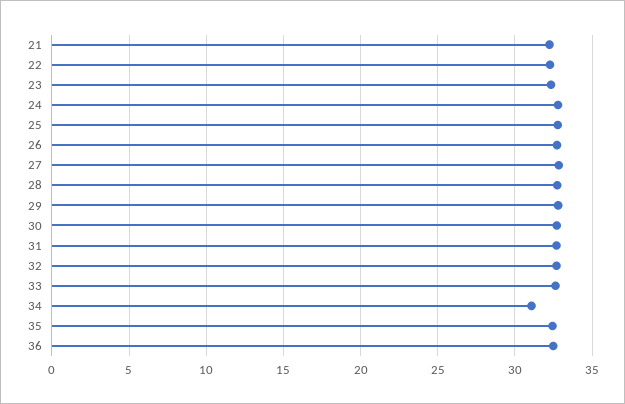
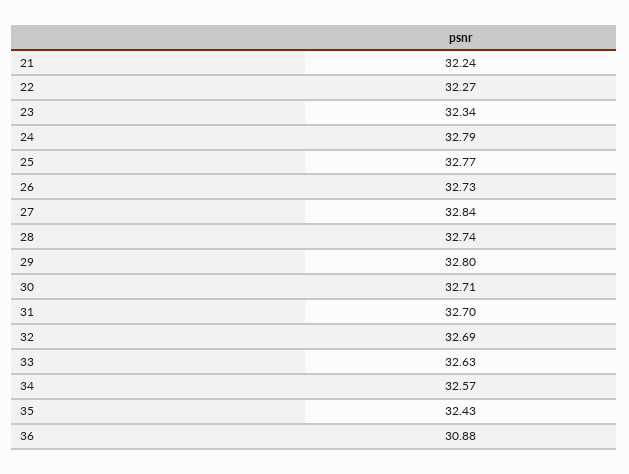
34: 31 -> 32.57
36: 32.5 -> 30.88

